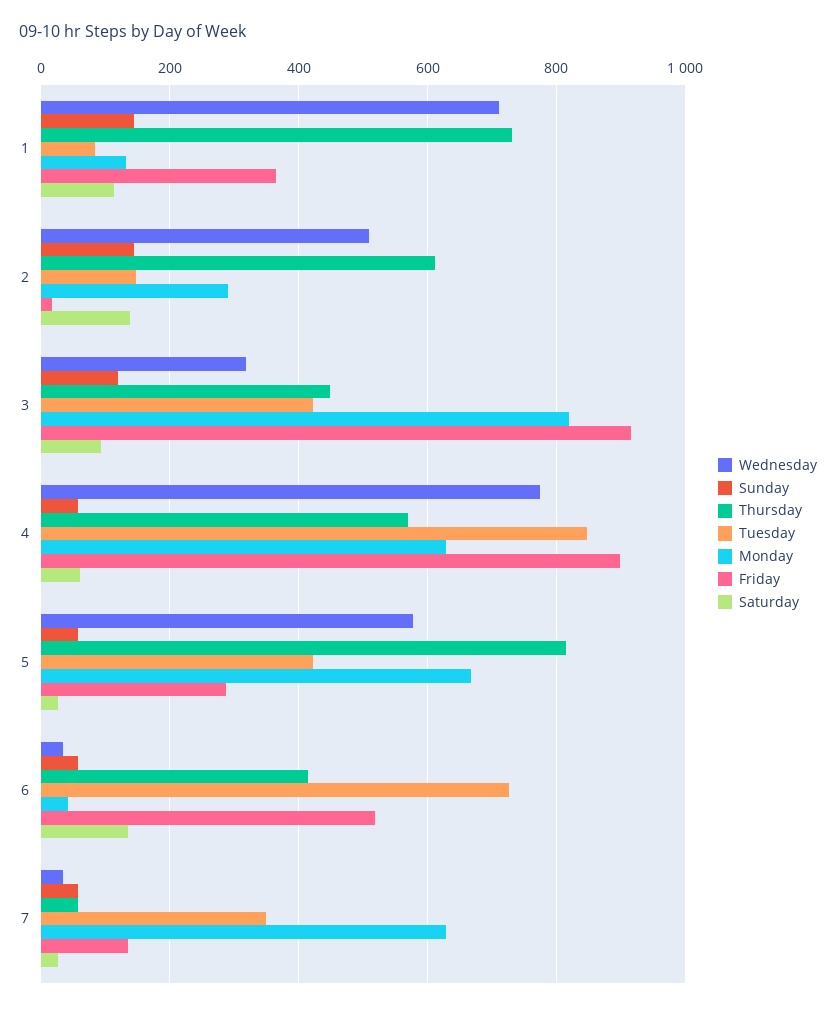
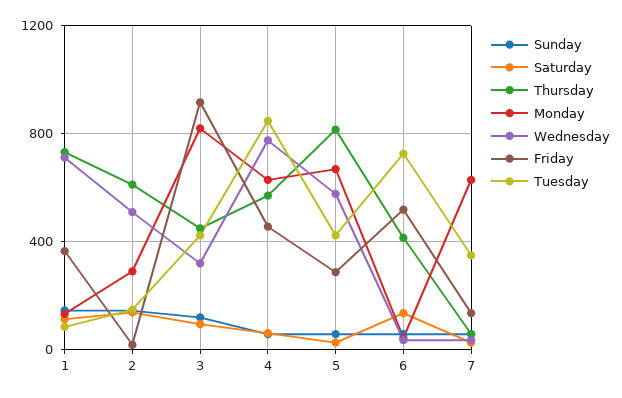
Friday, 4: 900 -> 450

